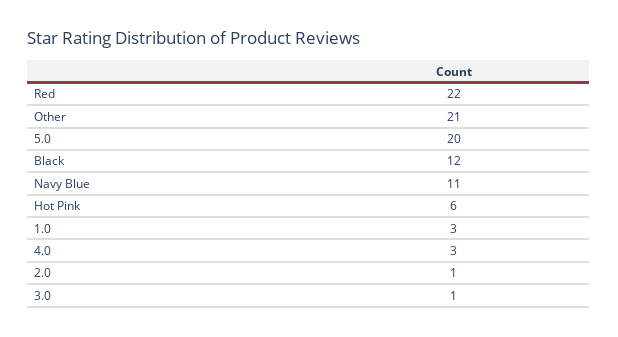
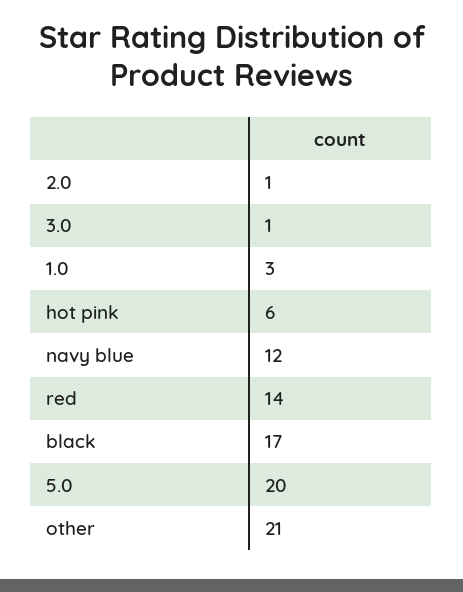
Red: 22 -> 14
Black: 12 -> 17
Navy Blue: 11 -> 12
4.0: 3 -> none

